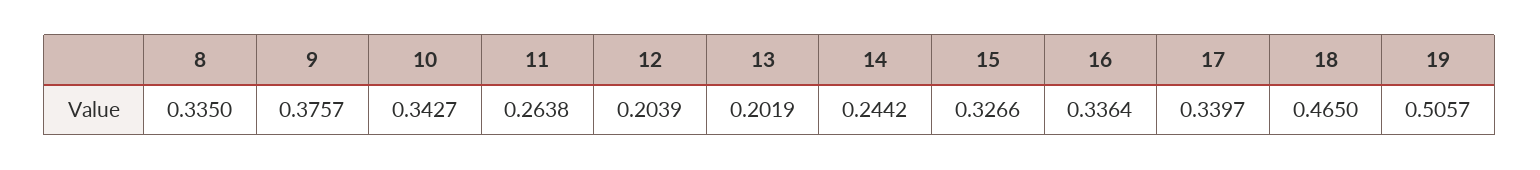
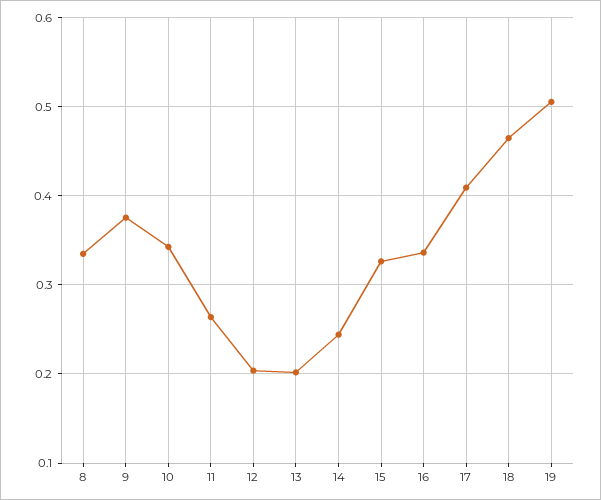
17: 0.3397 -> 0.41

